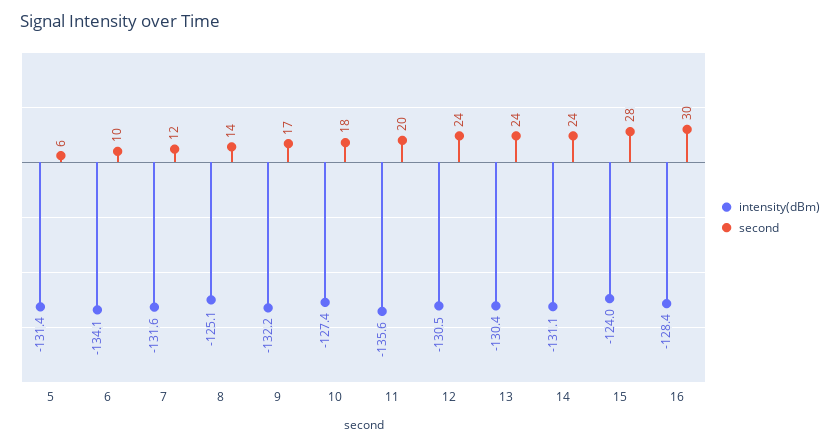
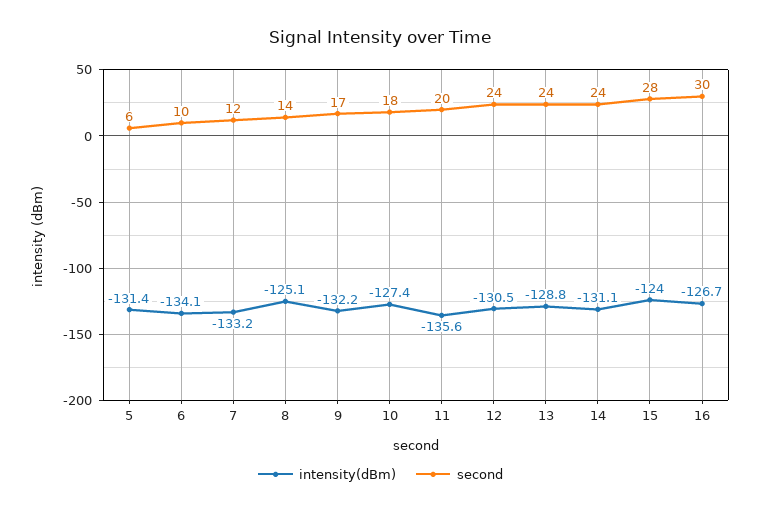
intensity(dBm), 7: -131.6 -> -133.2
intensity(dBm), 13: -130.4 -> -128.8
intensity(dBm), 16: -128.4 -> -126.7

